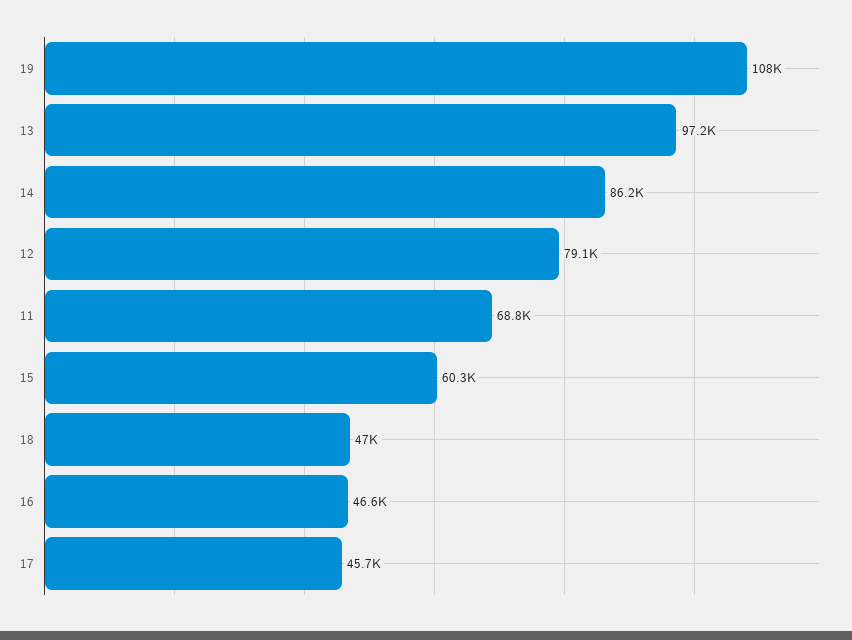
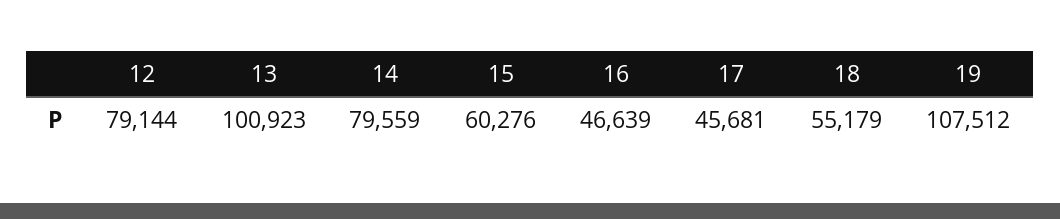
13: 97200 -> 100923
14: 86200 -> 79559
11: 68800 -> none
18: 47000 -> 55179

